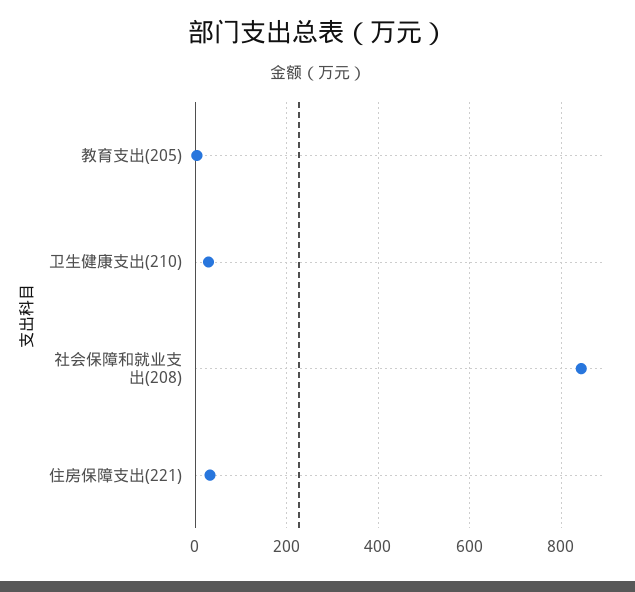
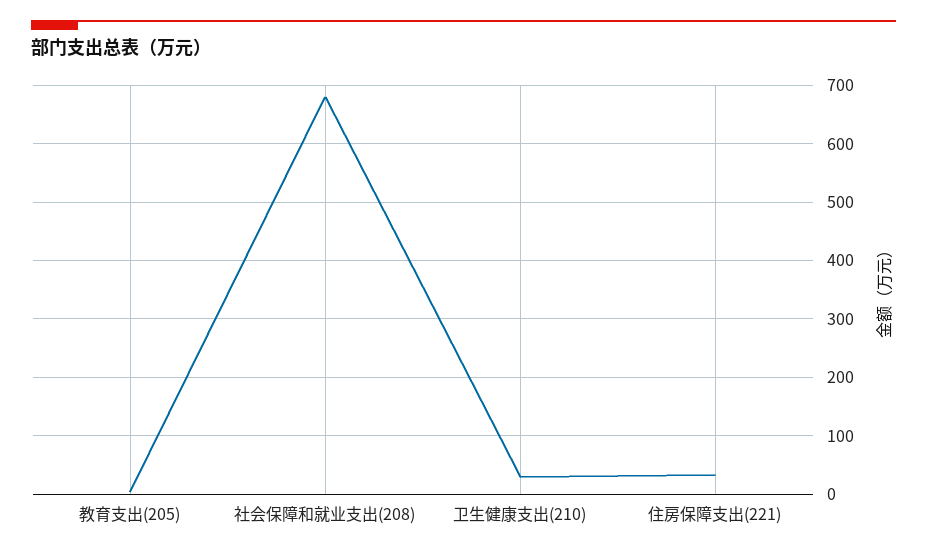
社会保障和就业支出(208): 840 -> 680

